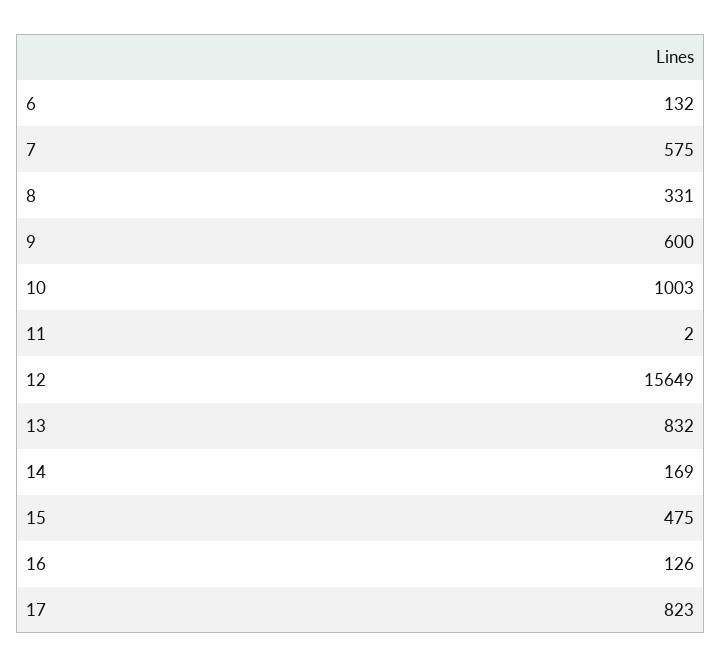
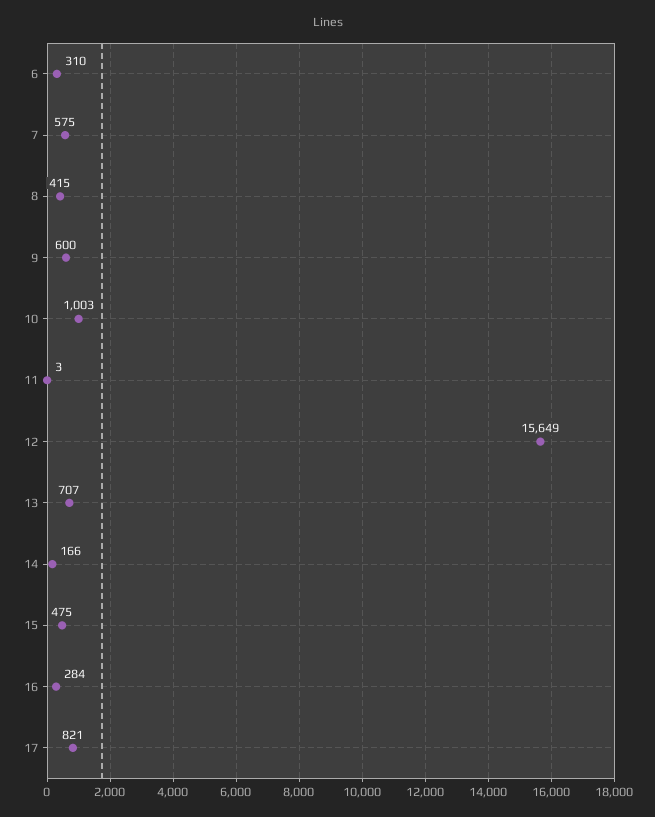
6: 132 -> 310
8: 331 -> 415
11: 2 -> 3
13: 832 -> 707
14: 169 -> 166
16: 126 -> 284
17: 823 -> 821

